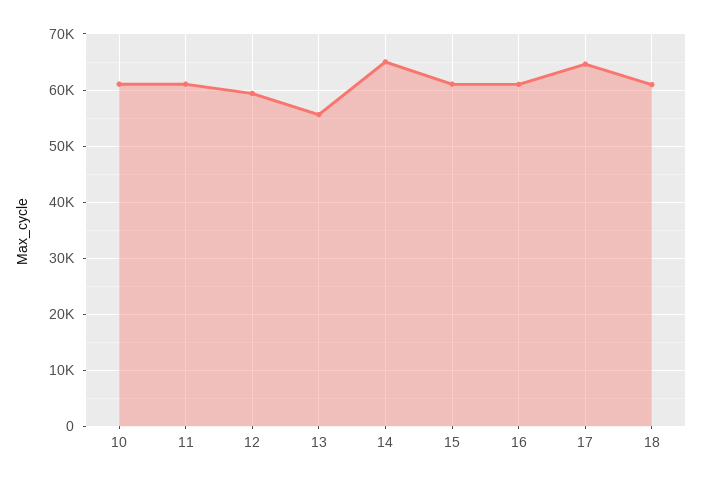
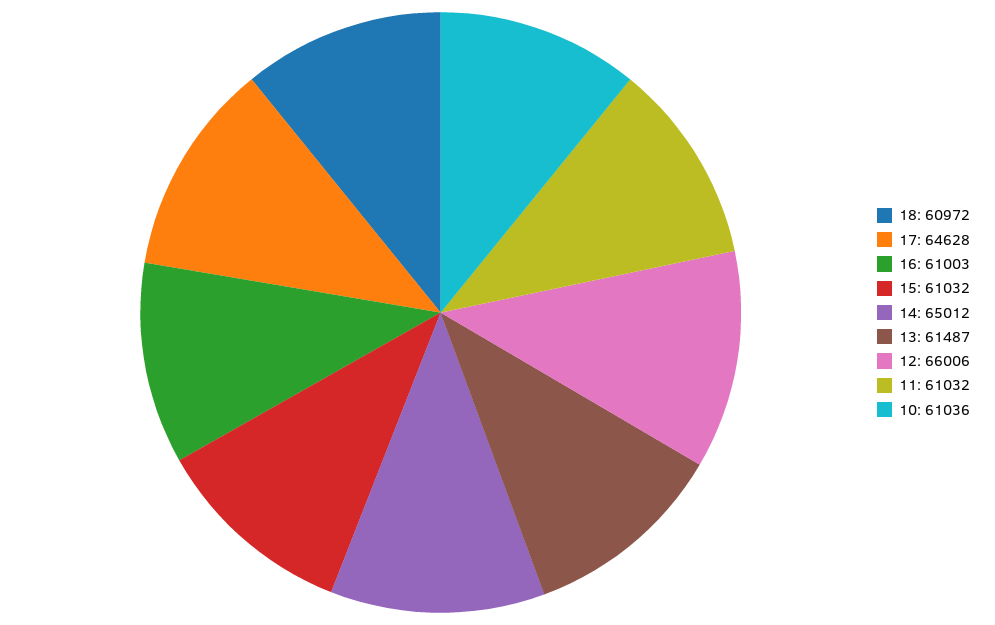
12: 60000 -> 66006
13: 56000 -> 61487

